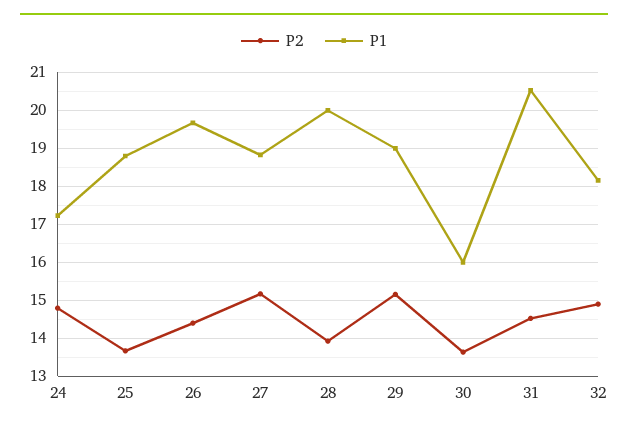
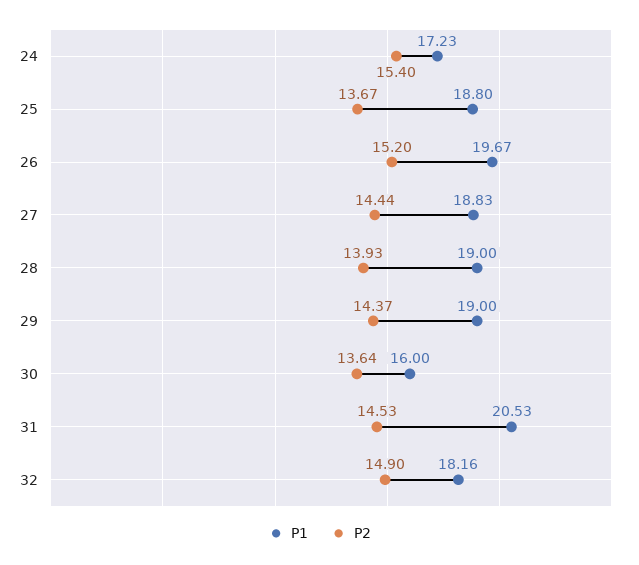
P2, 24: 14.8 -> 15.4
P2, 26: 14.4 -> 15.2
P2, 27: 15.2 -> 14.44
P1, 28: 20 -> 19
P2, 29: 15.2 -> 14.37

